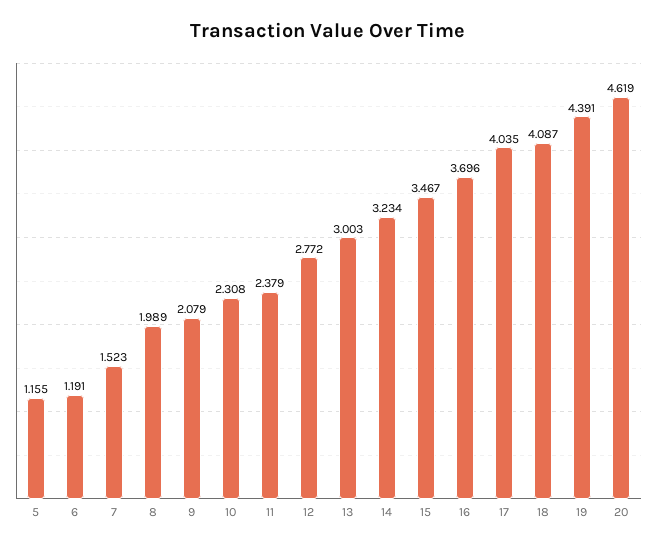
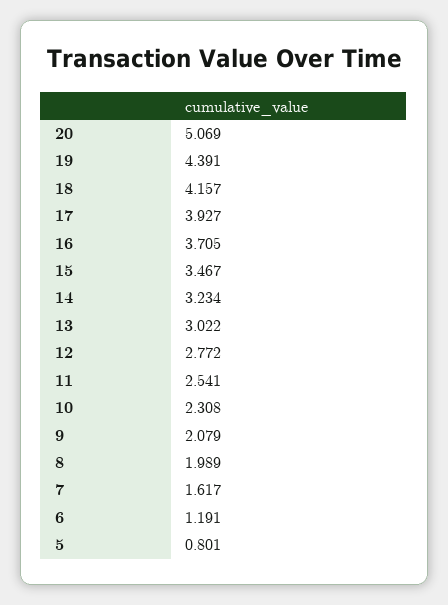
5: 1.155 -> 0.801
7: 1.523 -> 1.617
11: 2.379 -> 2.541
13: 3.003 -> 3.022
16: 3.696 -> 3.705
17: 4.035 -> 3.927
18: 4.087 -> 4.157
20: 4.619 -> 5.069

